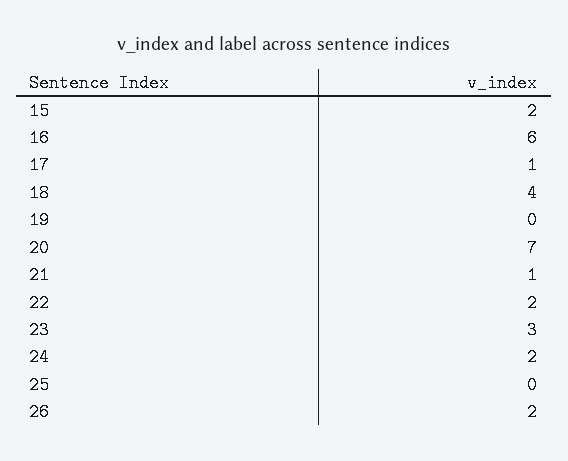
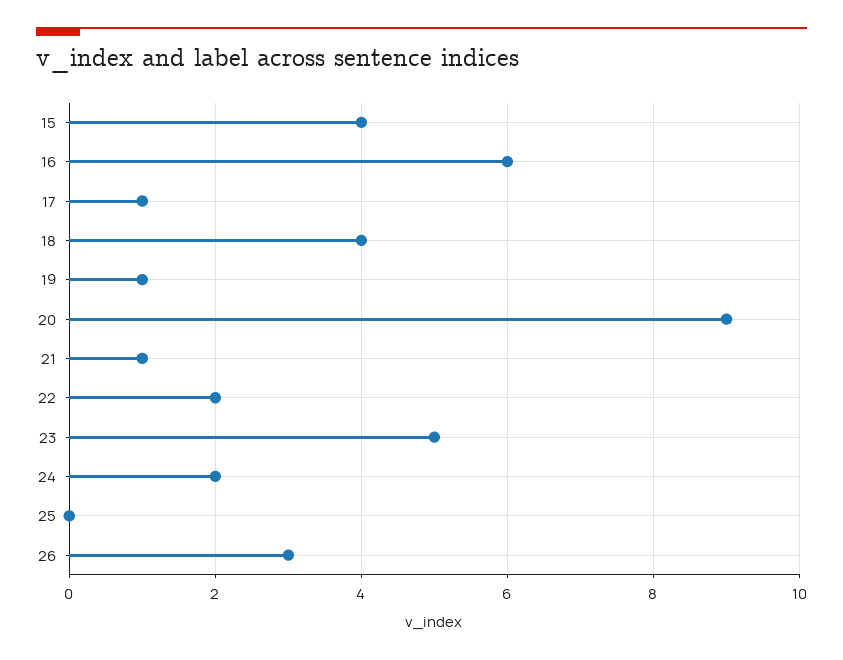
15: 2 -> 4
19: 0 -> 1
20: 7 -> 9
23: 3 -> 5
26: 2 -> 3

